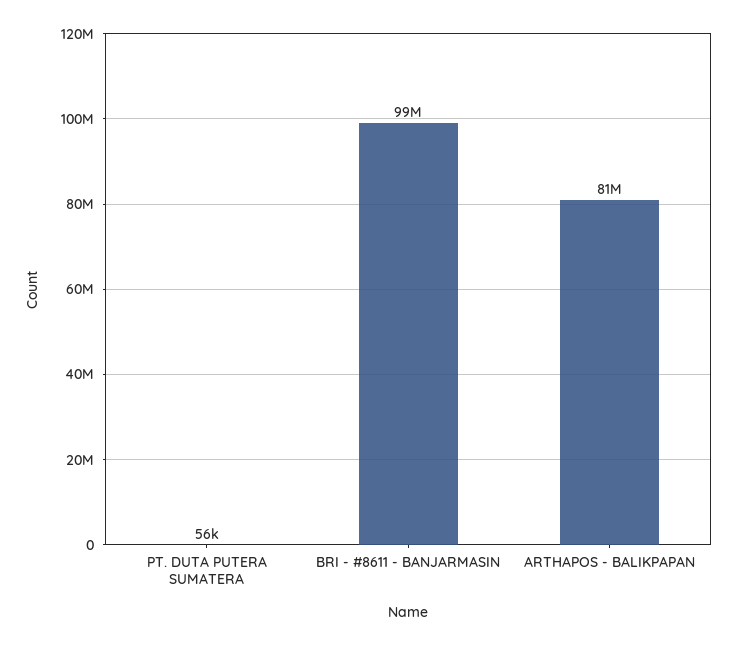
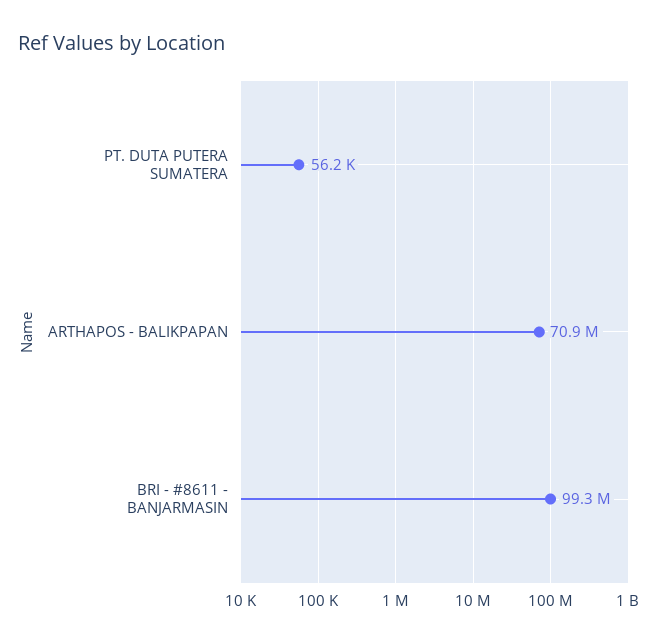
ARTHAPOS - BALIKPAPAN: 81000000 -> 70900000

